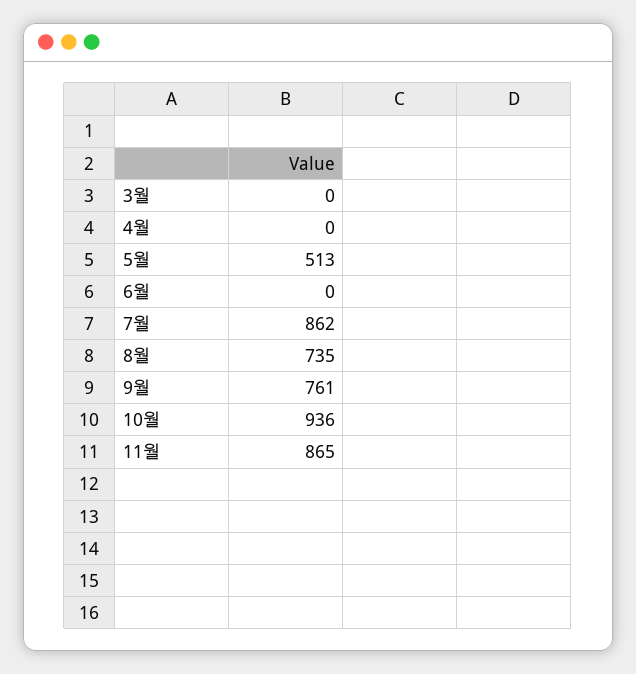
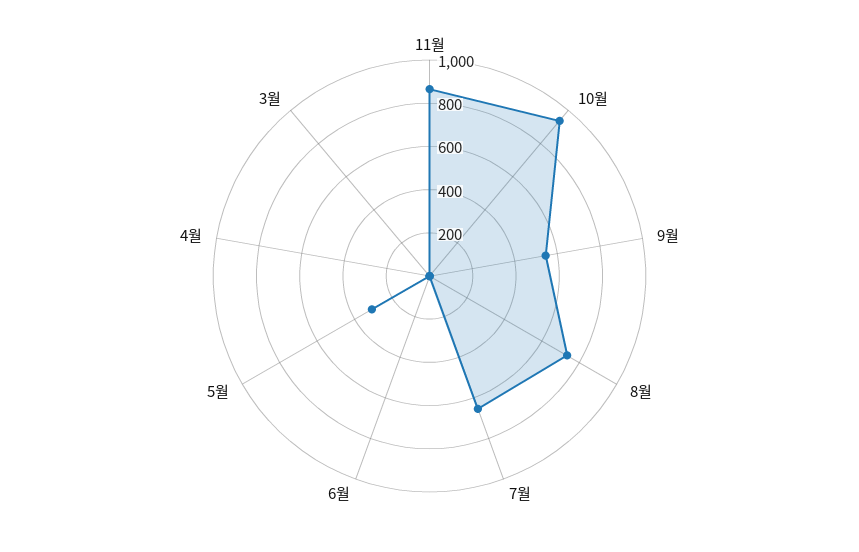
5월: 513 -> 300
7월: 862 -> 650
9월: 761 -> 550

